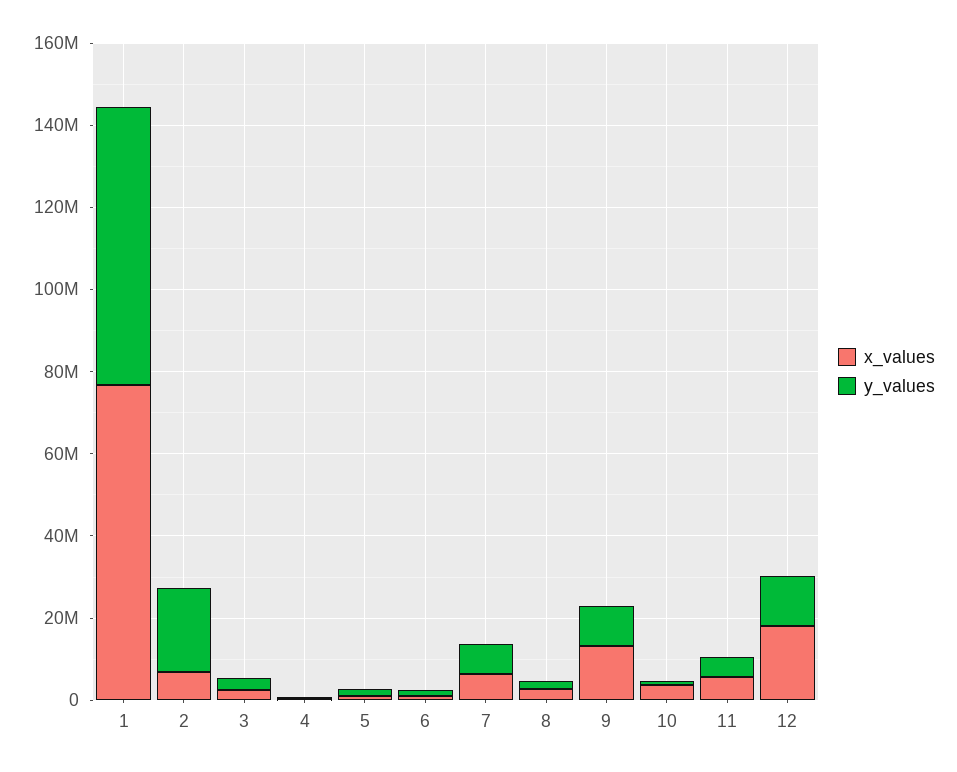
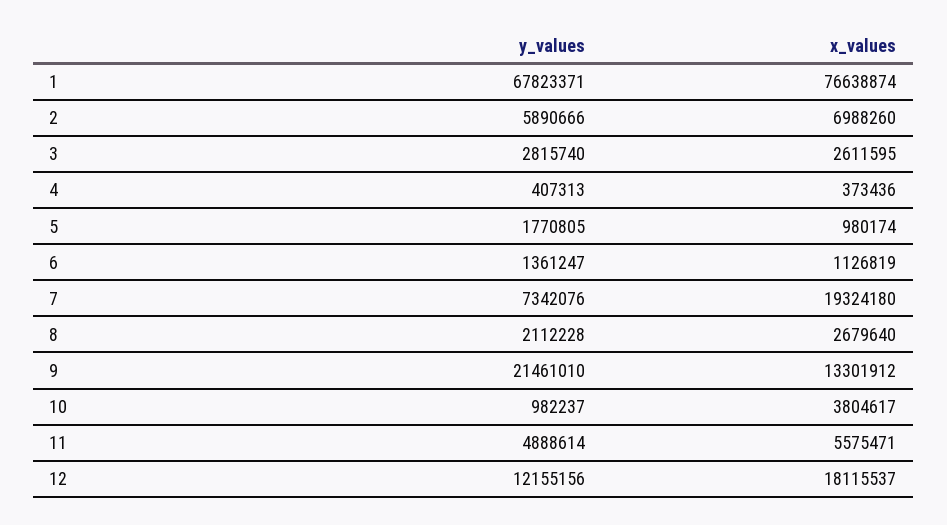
y_values, 2: 20000000 -> 5890666
x_values, 7: 5000000 -> 19324180
y_values, 9: 10000000 -> 21461010

